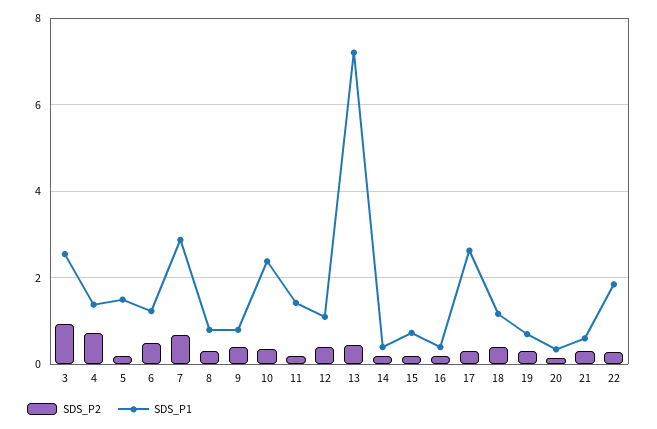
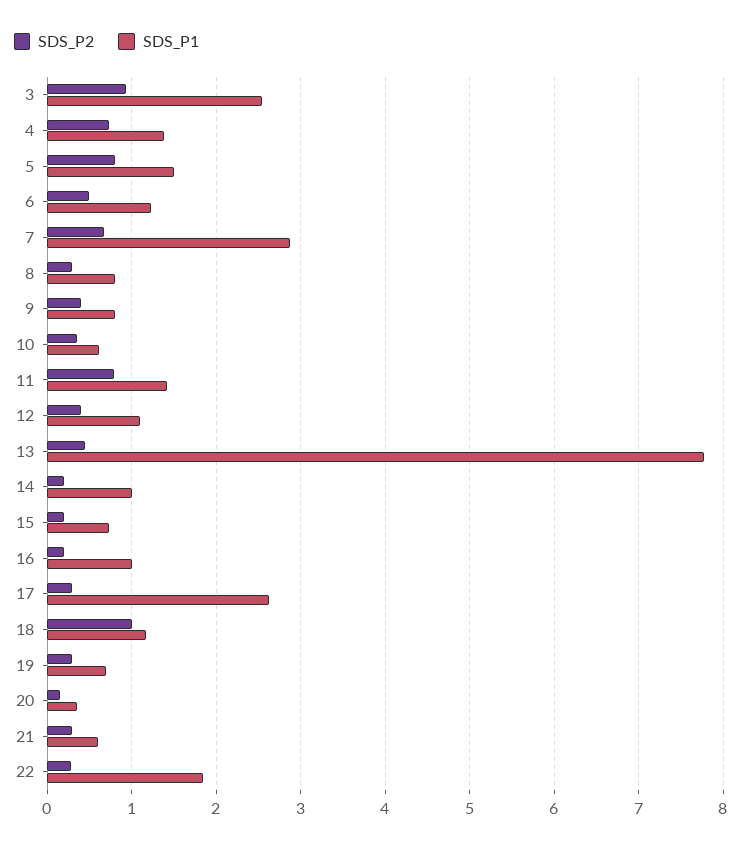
SDS_P2, 5: 0.2 -> 0.8
SDS_P1, 10: 2.4 -> 0.6
SDS_P2, 11: 0.2 -> 0.8
SDS_P1, 13: 7.2 -> 7.8
SDS_P1, 14: 0.4 -> 1
SDS_P1, 16: 0.4 -> 1
SDS_P2, 18: 0.4 -> 1

